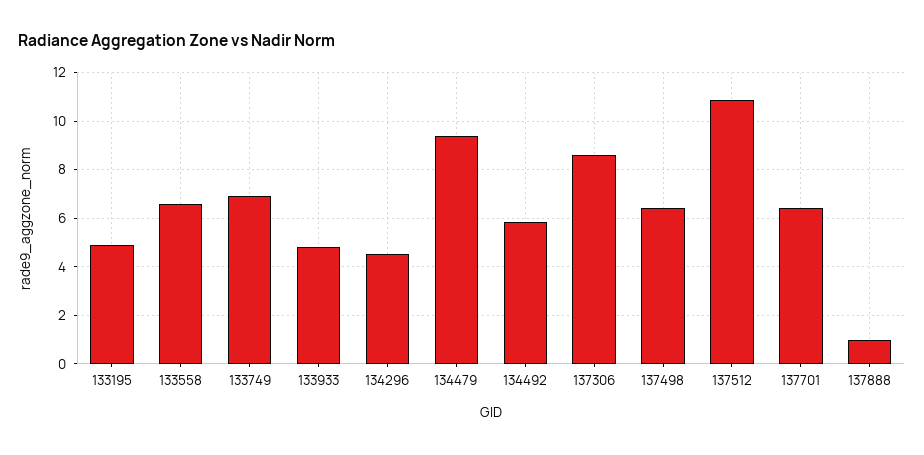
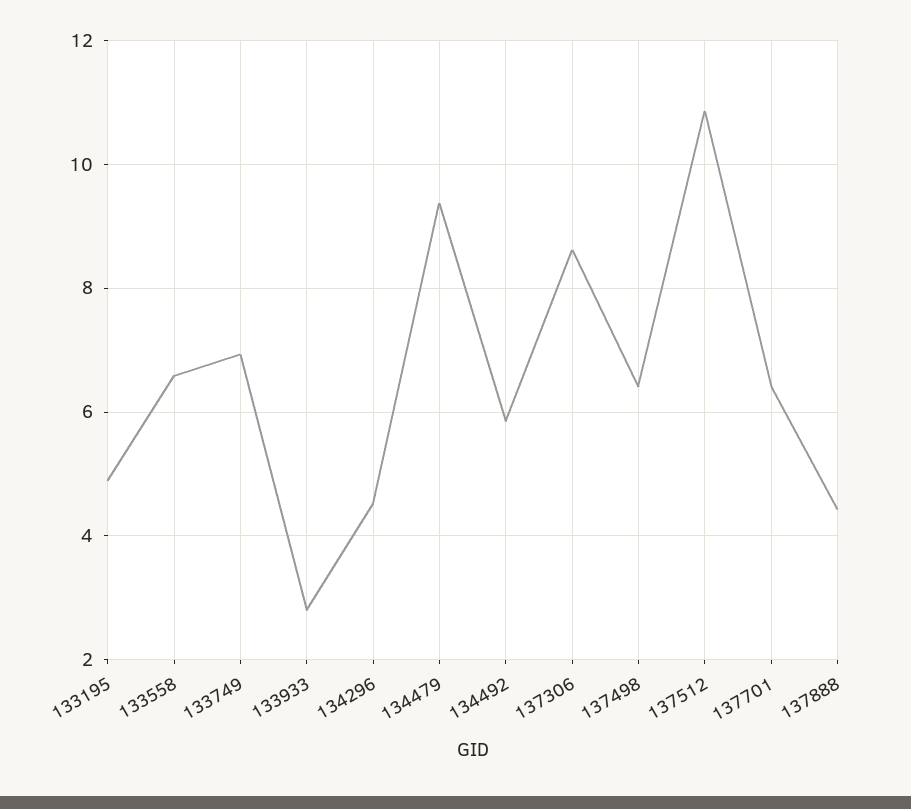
133933: 4.75 -> 2.8
137888: 1 -> 4.4

